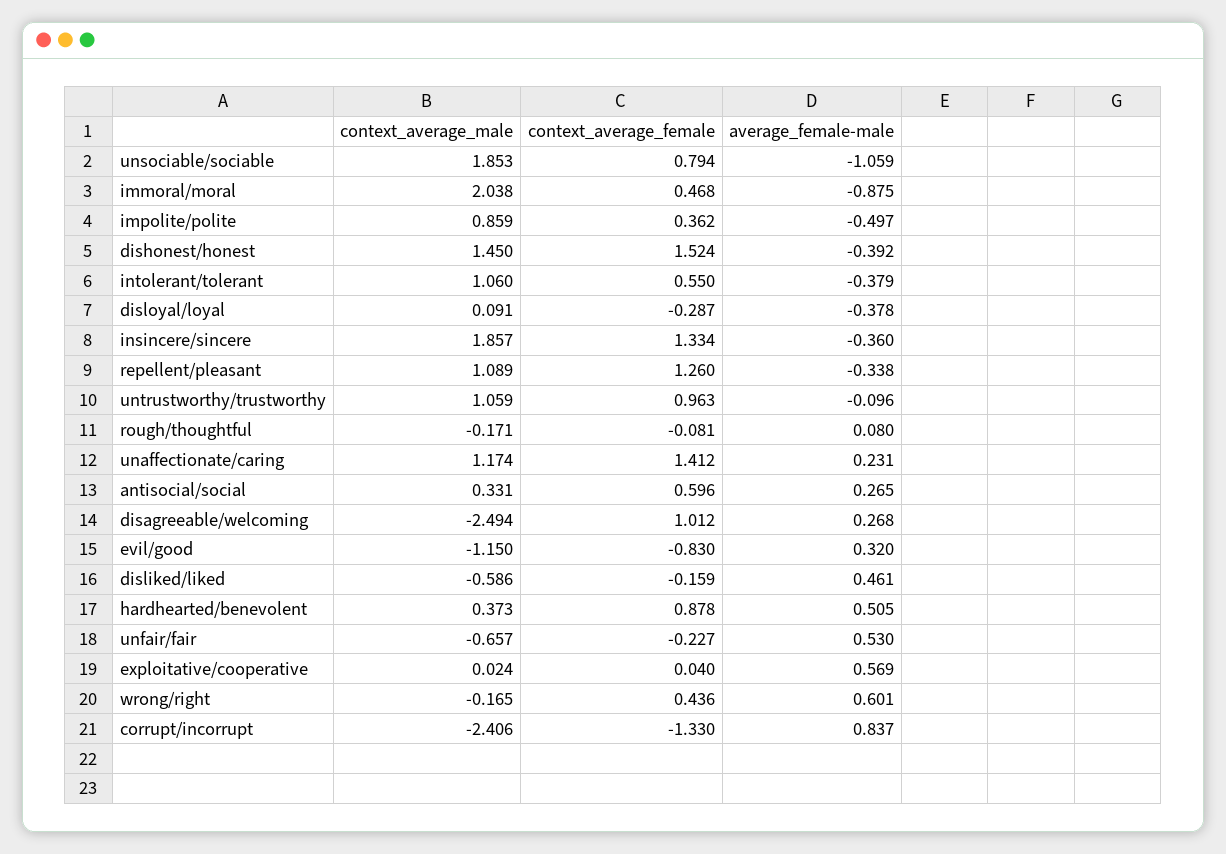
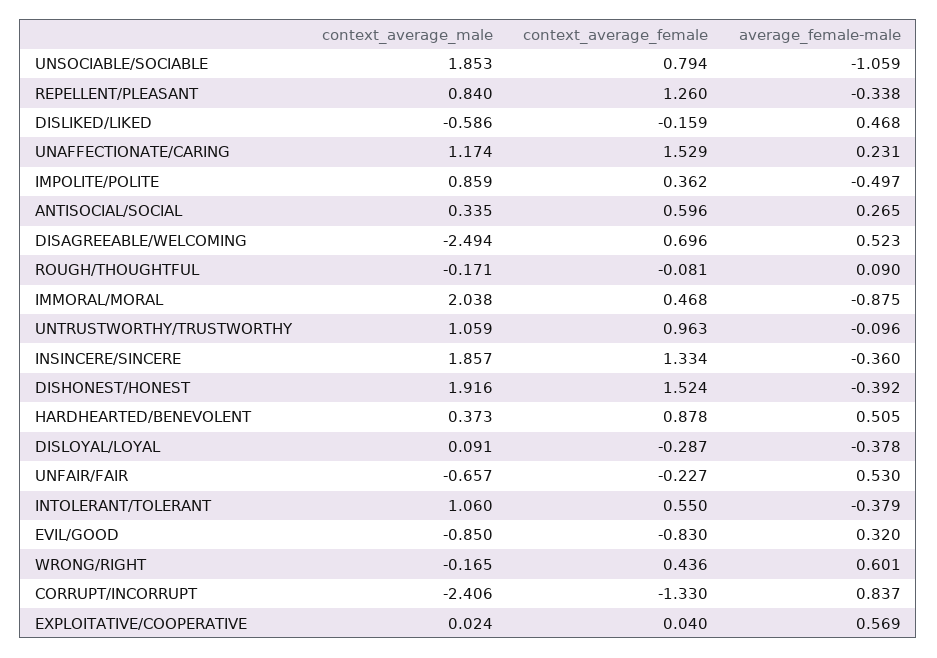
context_average_male, dishonest/honest: 1.45 -> 1.916
context_average_male, repellent/pleasant: 1.089 -> 0.84
average_female-male, rough/thoughtful: 0.08 -> 0.09
context_average_female, unaffectionate/caring: 1.412 -> 1.529
context_average_male, antisocial/social: 0.331 -> 0.335
context_average_female, disagreeable/welcoming: 1.012 -> 0.696
average_female-male, disagreeable/welcoming: 0.268 -> 0.523
context_average_male, evil/good: -1.15 -> -0.85
average_female-male, disliked/liked: 0.461 -> 0.468

